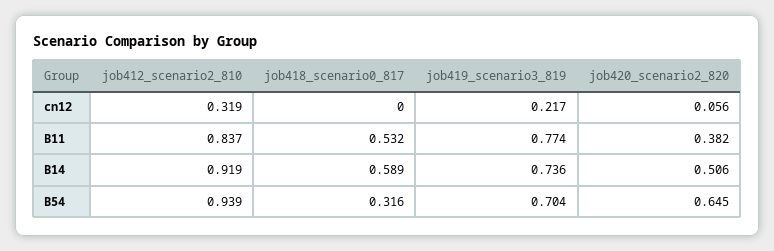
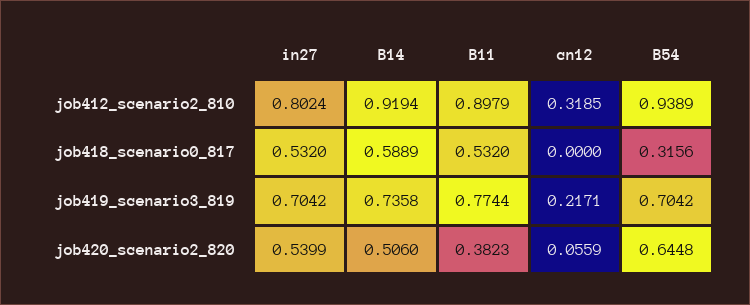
job412_scenario2_810, B11: 0.837 -> 0.8979
job412_scenario2_810, in27: none -> 0.8024
job418_scenario0_817, in27: none -> 0.532
job419_scenario3_819, in27: none -> 0.7042
job420_scenario2_820, in27: none -> 0.5399

